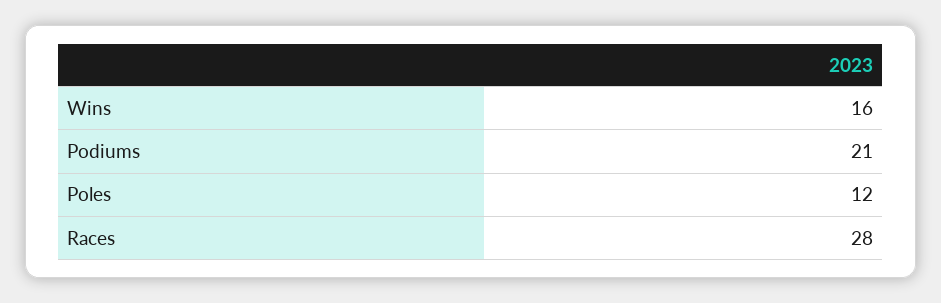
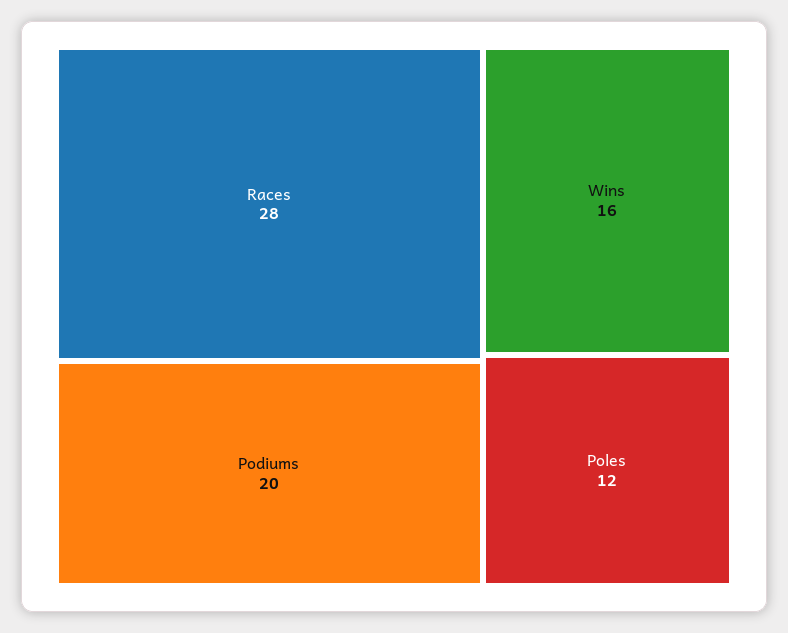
Podiums: 21 -> 20

